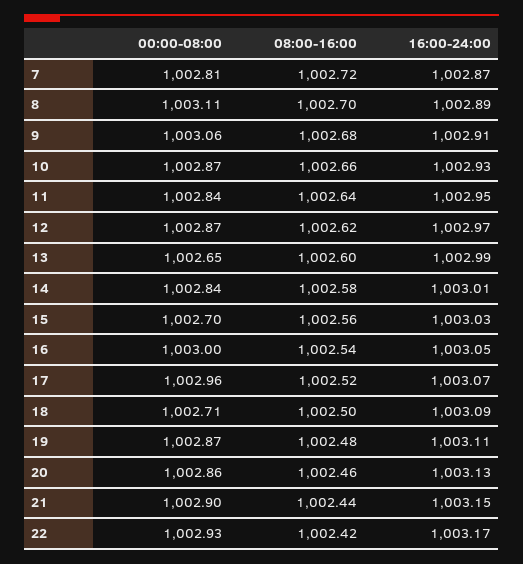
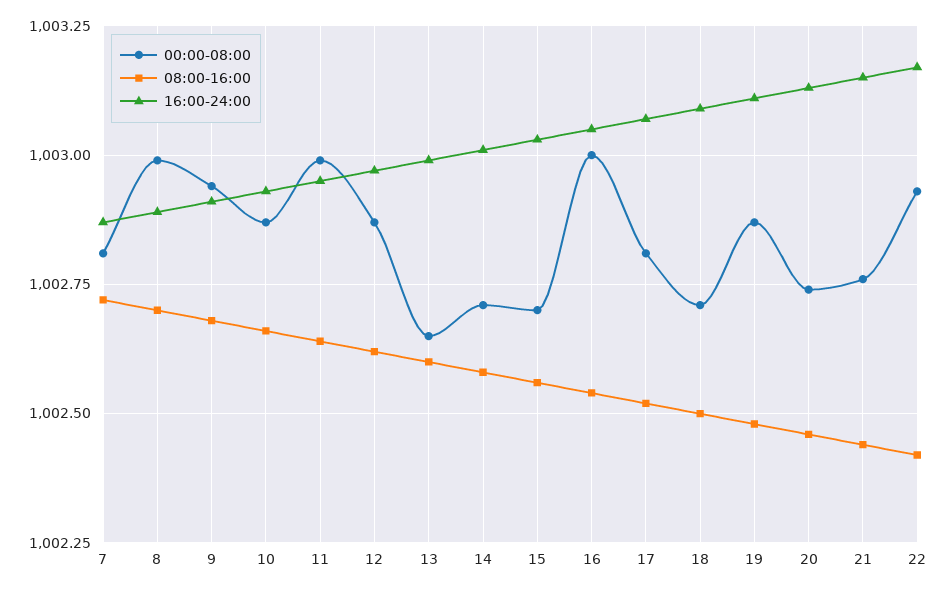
00:00-08:00, 8: 1003.11 -> 1003
00:00-08:00, 9: 1003.06 -> 1002.95
00:00-08:00, 11: 1002.84 -> 1003
00:00-08:00, 14: 1002.84 -> 1002.7
00:00-08:00, 17: 1002.96 -> 1002.8
00:00-08:00, 20: 1002.86 -> 1002.75
00:00-08:00, 21: 1002.9 -> 1002.75

